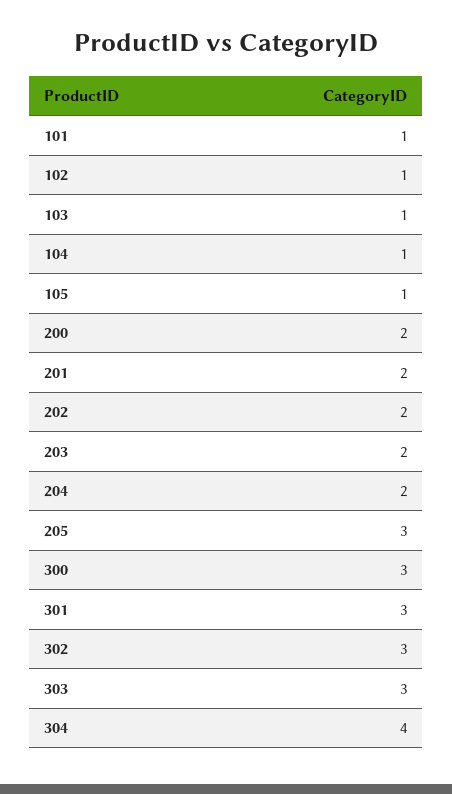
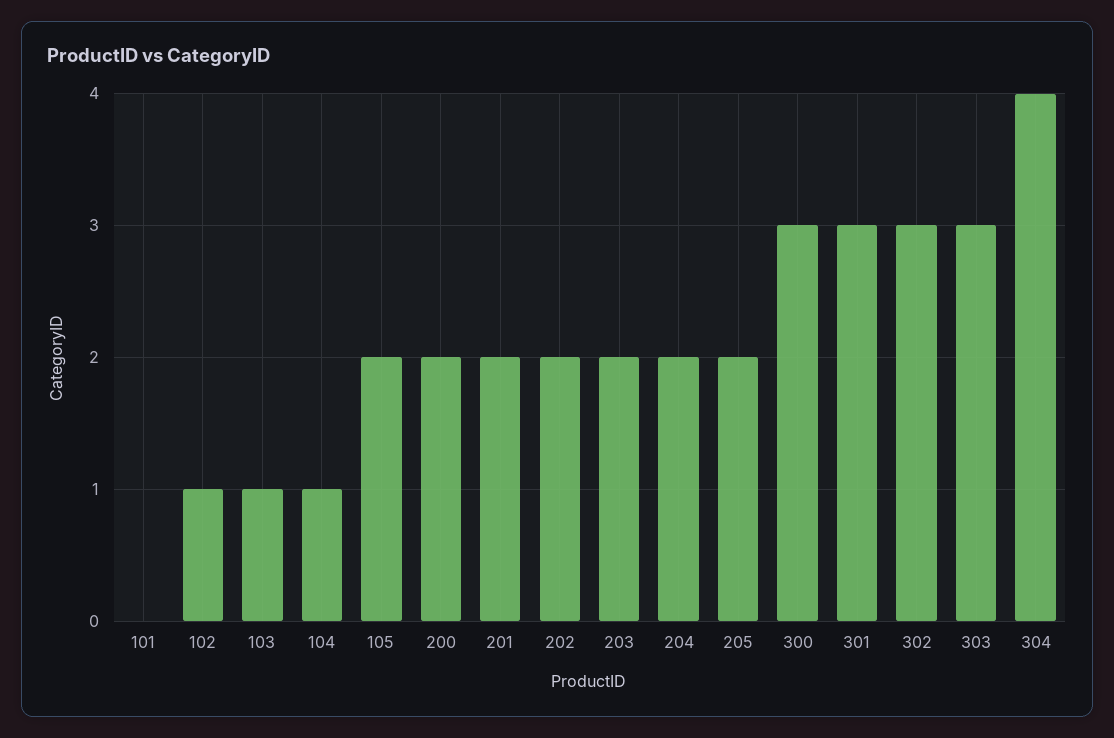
101: 1 -> 0
105: 1 -> 2
205: 3 -> 2

